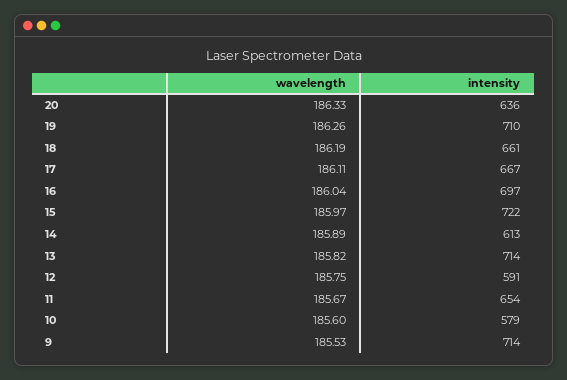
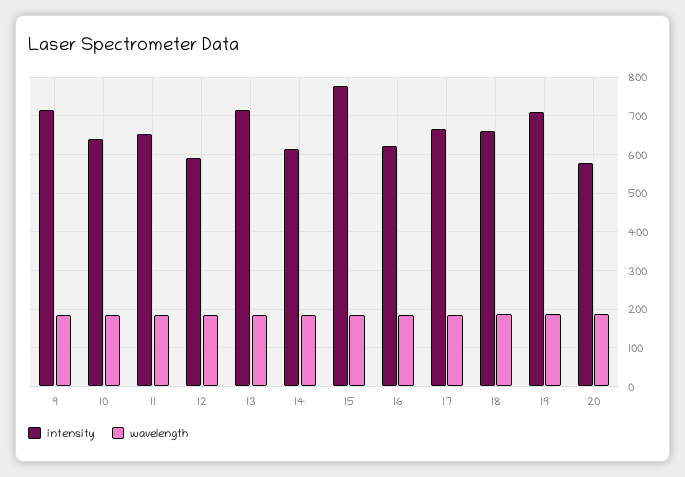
intensity, 20: 636 -> 580
intensity, 16: 697 -> 620
intensity, 15: 722 -> 780
intensity, 10: 579 -> 640

